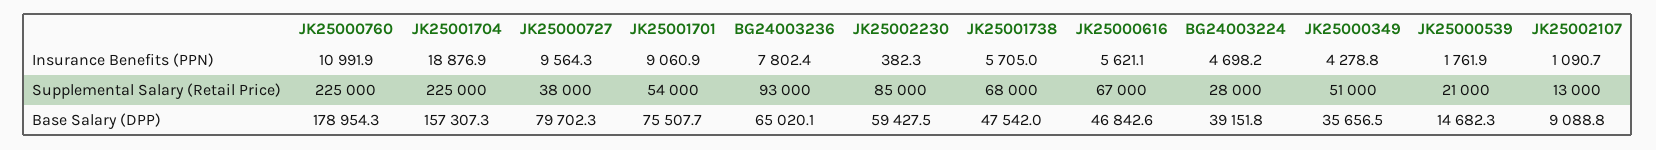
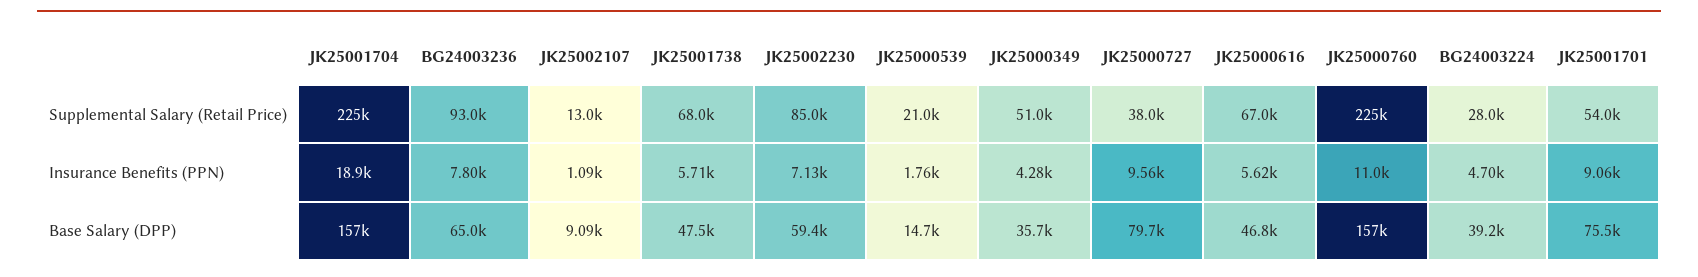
JK25002230, Insurance Benefits (PPN): 382.3 -> 7130
JK25000760, Base Salary (DPP): 178954.3 -> 157000

